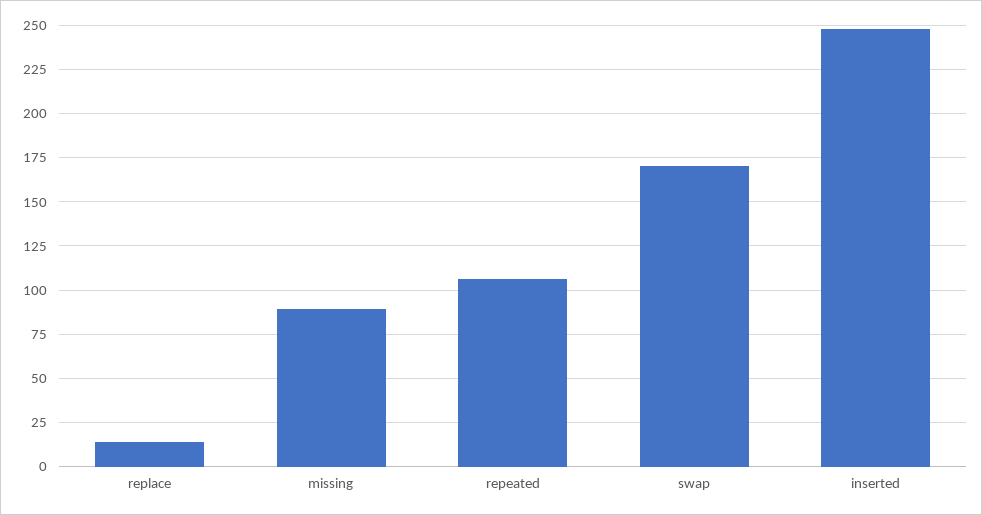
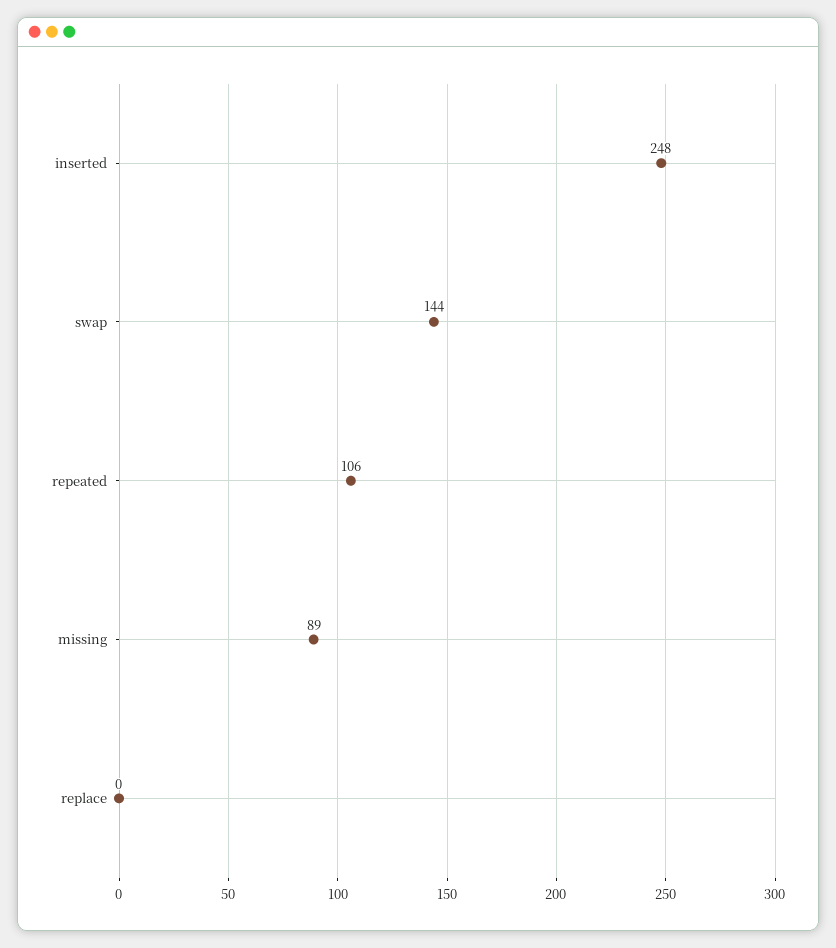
replace: 15 -> 0
swap: 170 -> 144

